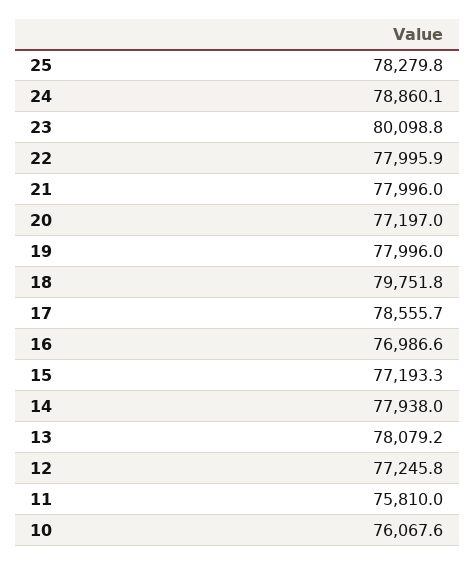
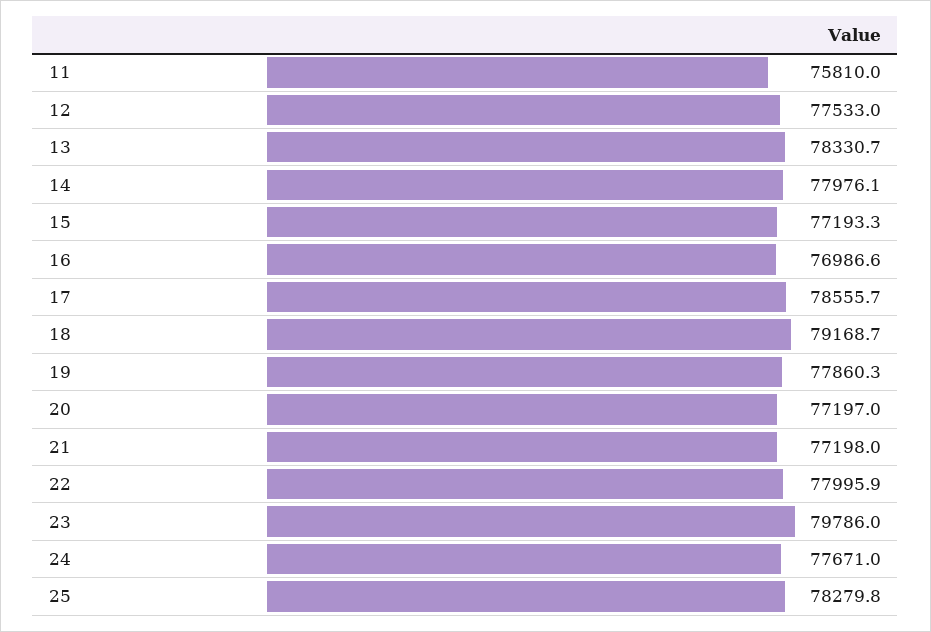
24: 78860.1 -> 77671
23: 80098.8 -> 79786
21: 77996 -> 77198
19: 77996 -> 77860.3
18: 79751.8 -> 79168.7
14: 77938 -> 77976.1
13: 78079.2 -> 78330.7
12: 77245.8 -> 77533
10: 76067.6 -> none

